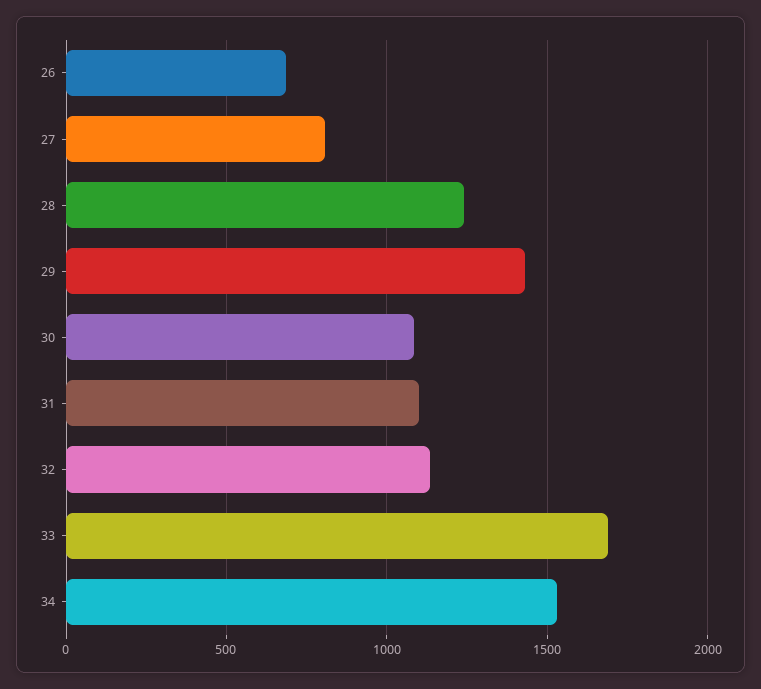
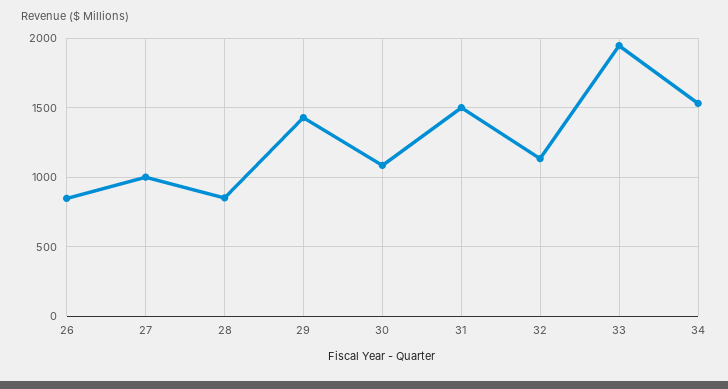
26: 700 -> 850
27: 800 -> 1000
28: 1250 -> 850
31: 1100 -> 1500
33: 1700 -> 1950

